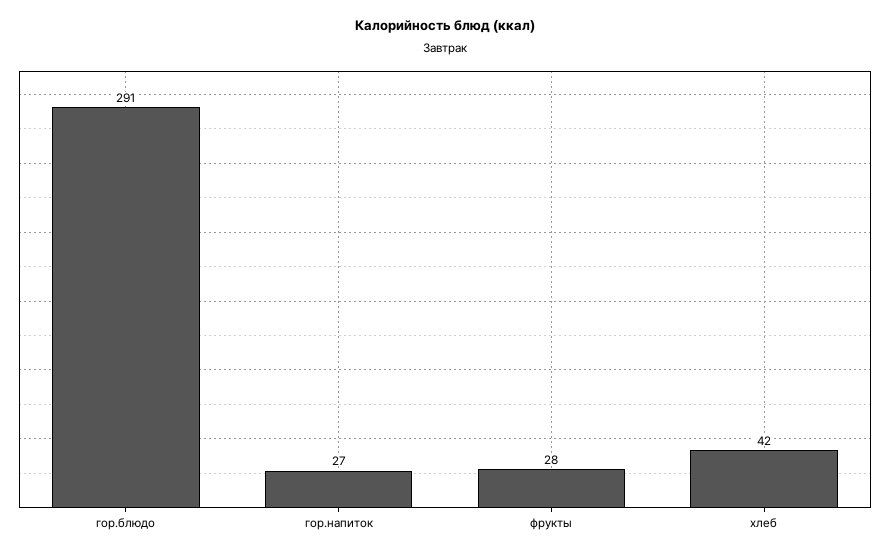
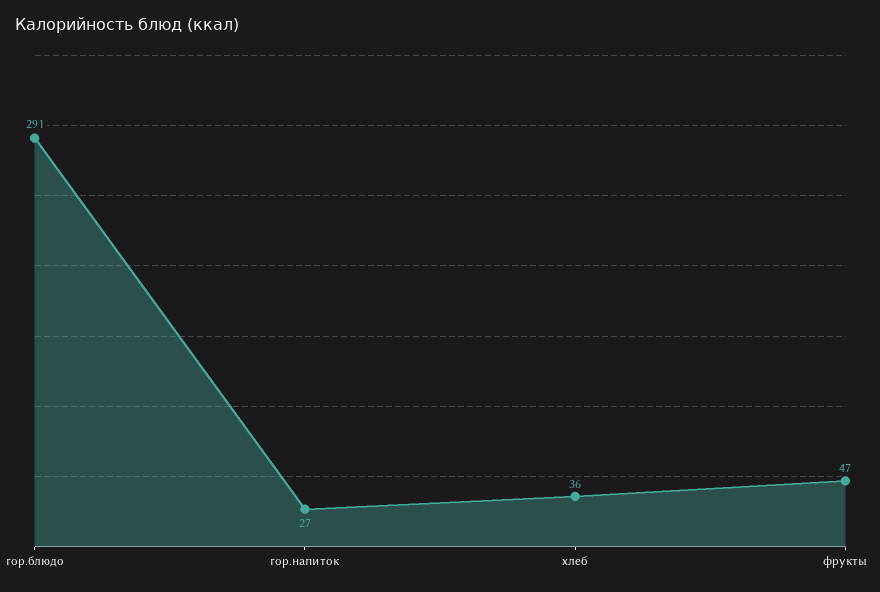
фрукты: 28 -> 47
хлеб: 42 -> 36

